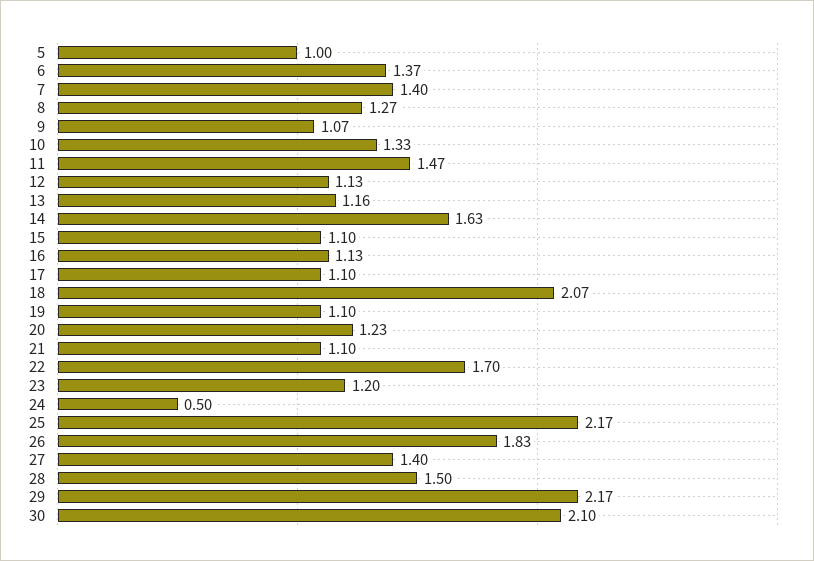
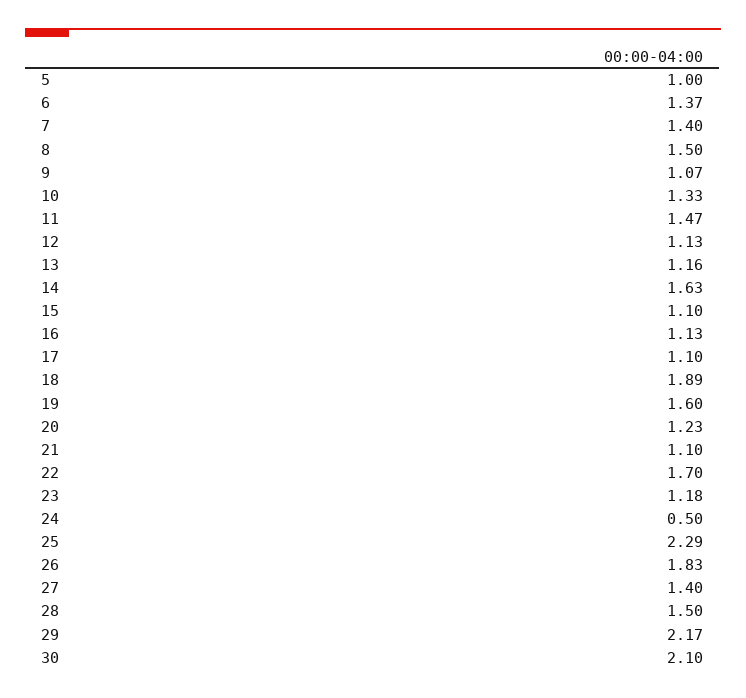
8: 1.27 -> 1.5
18: 2.07 -> 1.89
19: 1.1 -> 1.6
23: 1.2 -> 1.18
25: 2.17 -> 2.29

